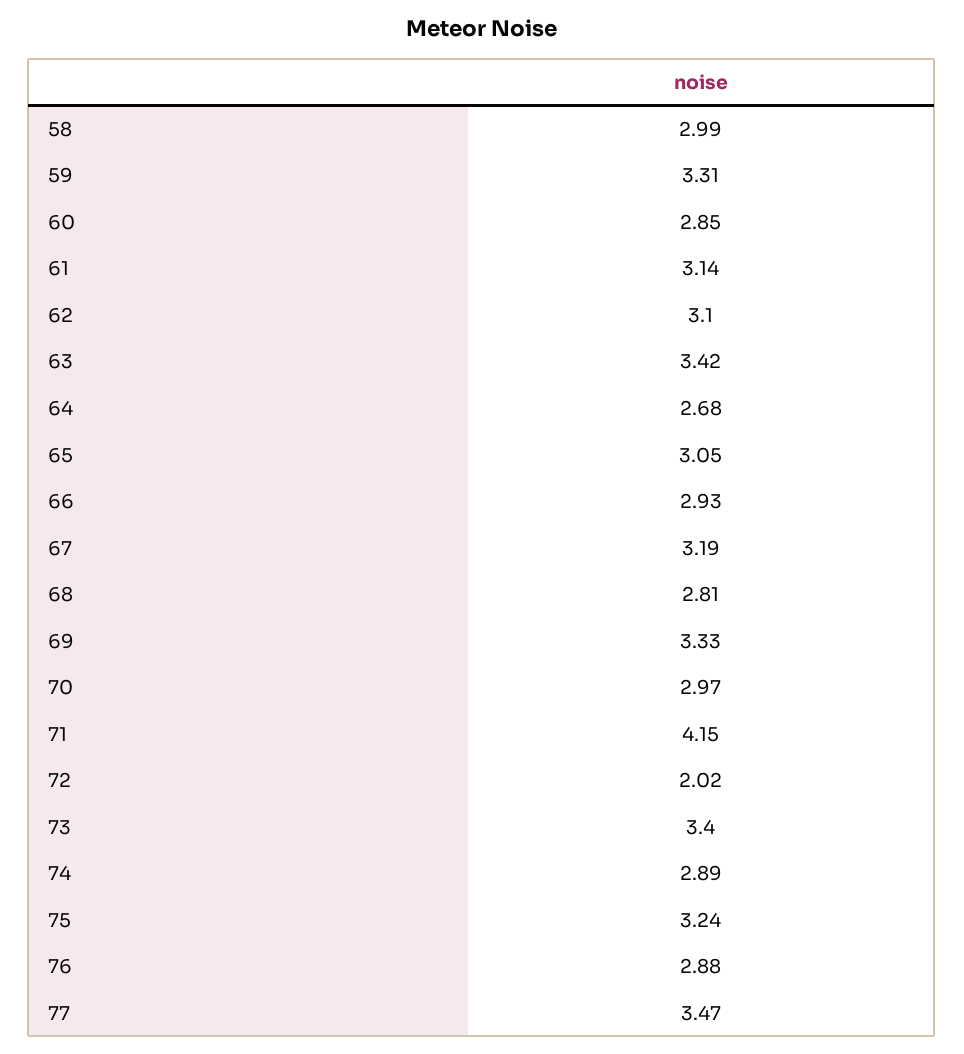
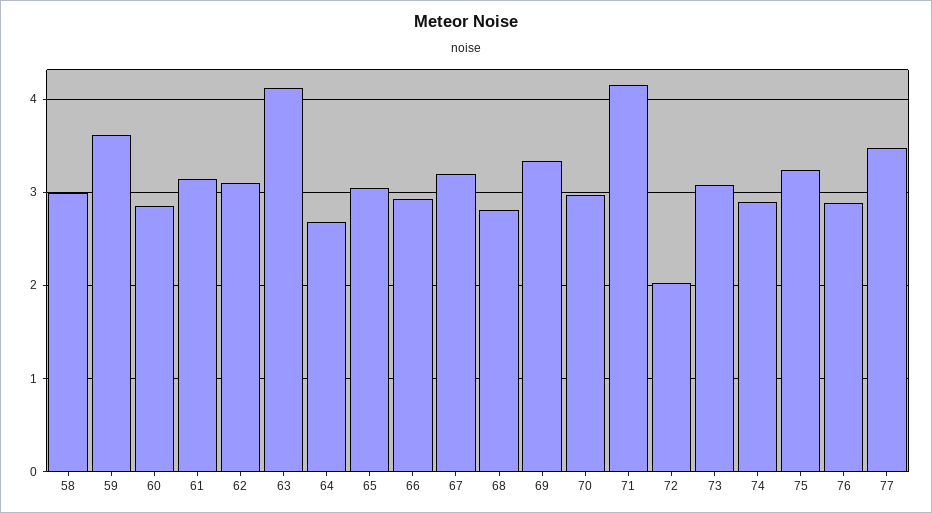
59: 3.31 -> 3.6
63: 3.42 -> 4.1
73: 3.4 -> 3.1

